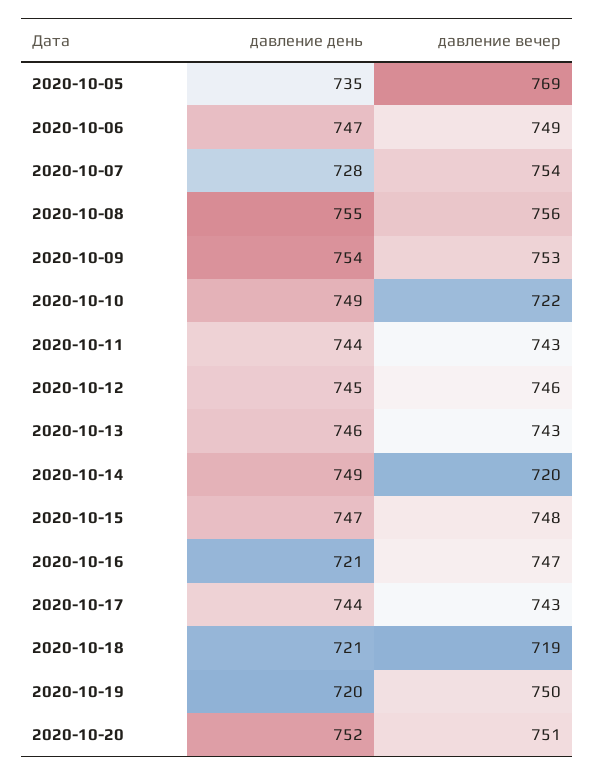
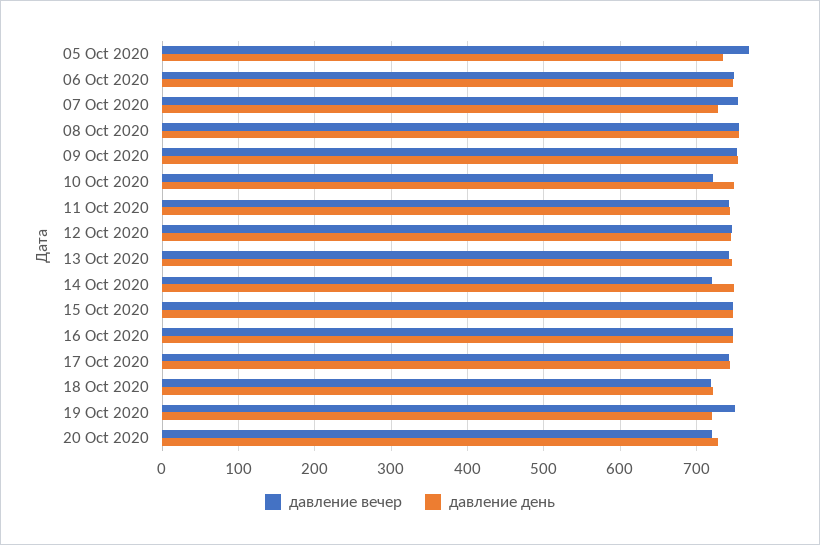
давление день, 2020-10-16: 721 -> 750
давление день, 2020-10-20: 752 -> 730
давление вечер, 2020-10-20: 751 -> 720

